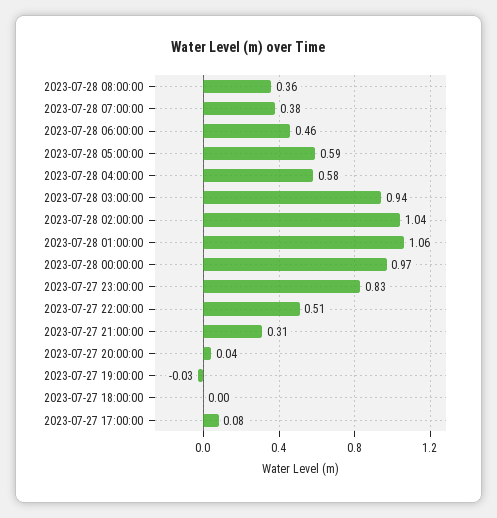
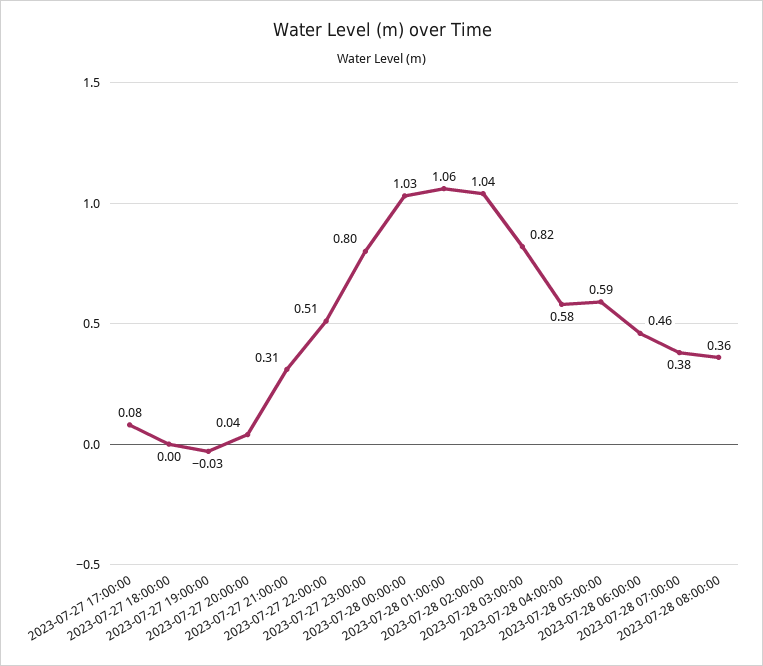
2023-07-28 03:00:00: 0.94 -> 0.82
2023-07-28 00:00:00: 0.97 -> 1.03
2023-07-27 23:00:00: 0.83 -> 0.8

